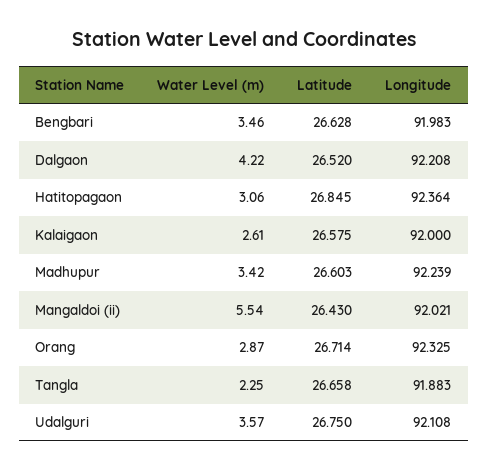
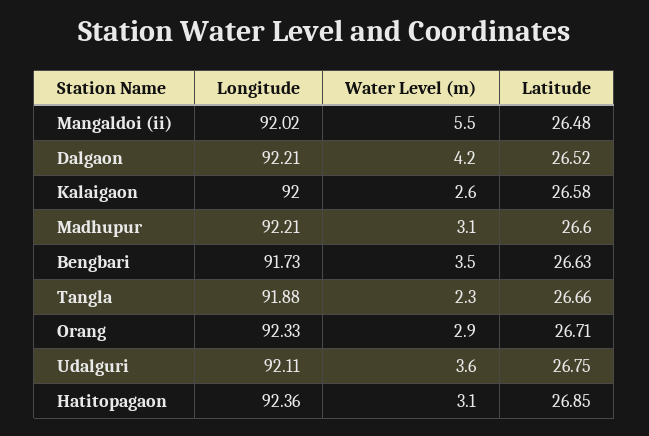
Longitude, Bengbari: 91.983 -> 91.73
Water Level (m), Madhupur: 3.42 -> 3.1
Longitude, Madhupur: 92.239 -> 92.21
Latitude, Mangaldoi (ii): 26.43 -> 26.48

